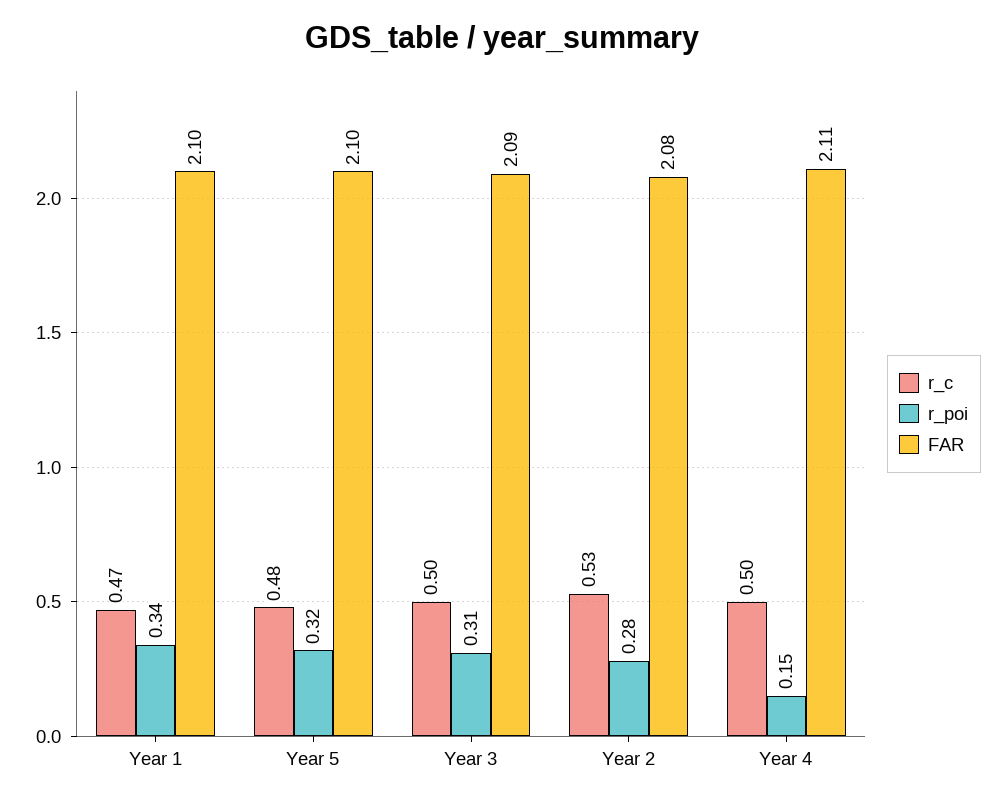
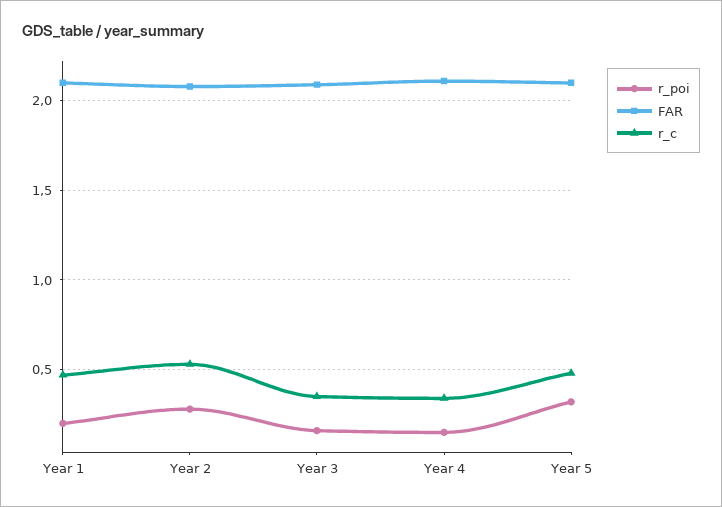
r_poi, Year 1: 0.34 -> 0.2
r_c, Year 3: 0.5 -> 0.35
r_poi, Year 3: 0.31 -> 0.15
r_c, Year 4: 0.5 -> 0.35

